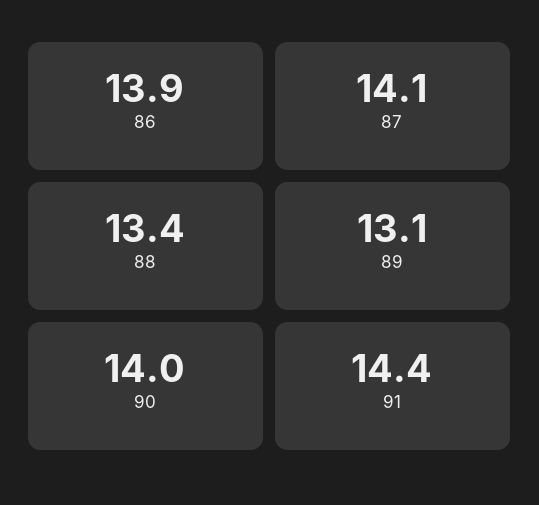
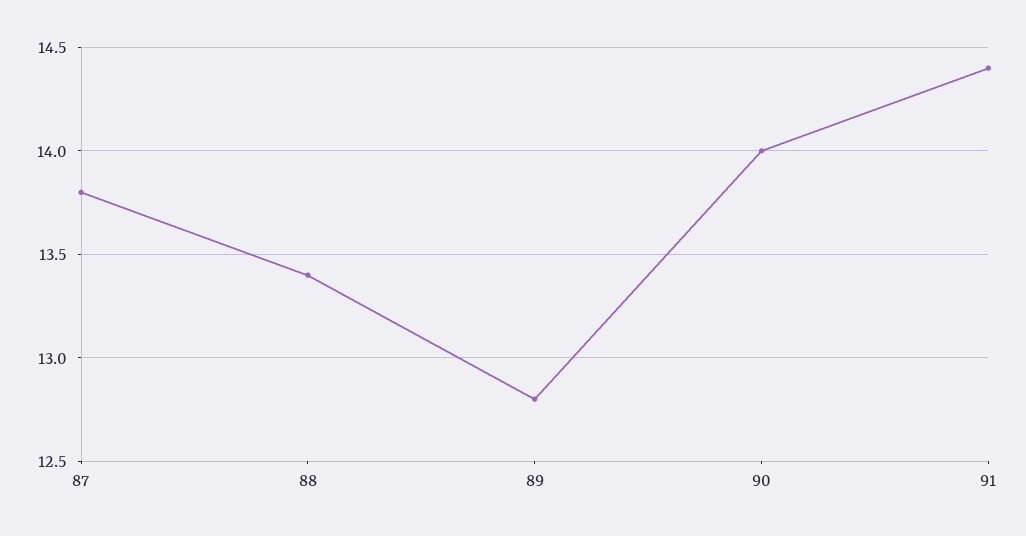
86: 13.9 -> none
87: 14.1 -> 13.8
89: 13.1 -> 12.8

